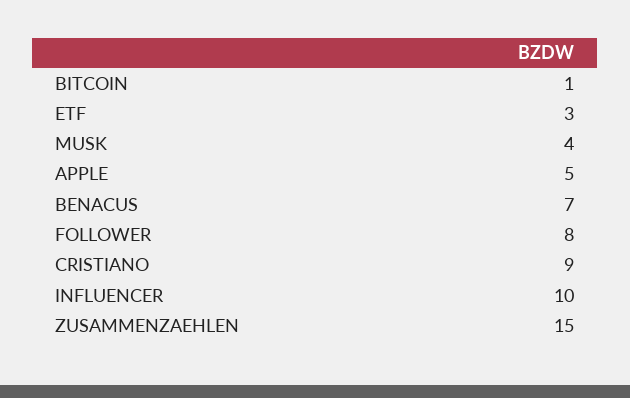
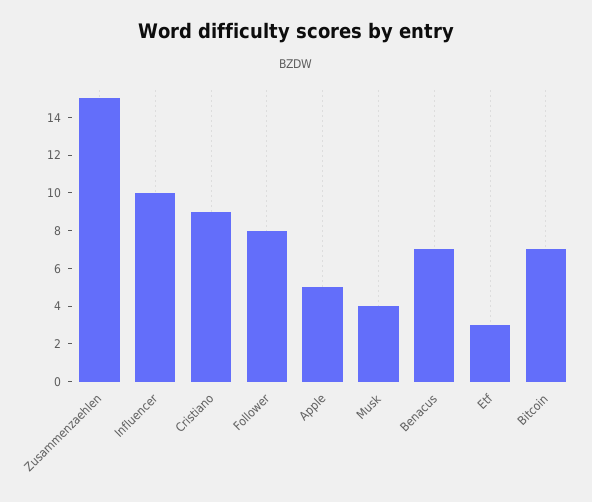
BITCOIN: 1 -> 7

